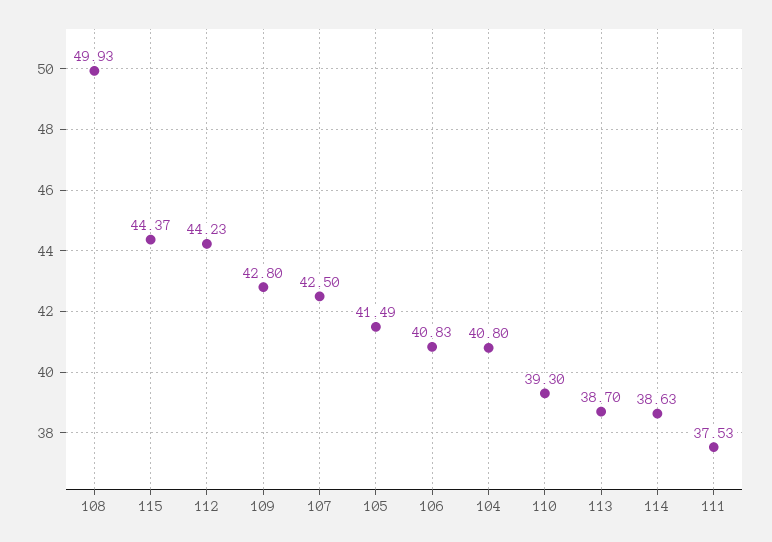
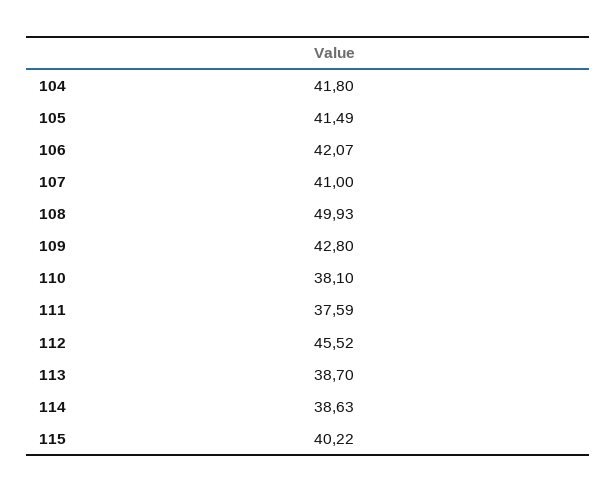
115: 44.37 -> 40.22
112: 44.23 -> 45.52
107: 42.5 -> 41
106: 40.83 -> 42.07
104: 40.8 -> 41.8
110: 39.3 -> 38.1
111: 37.53 -> 37.59

